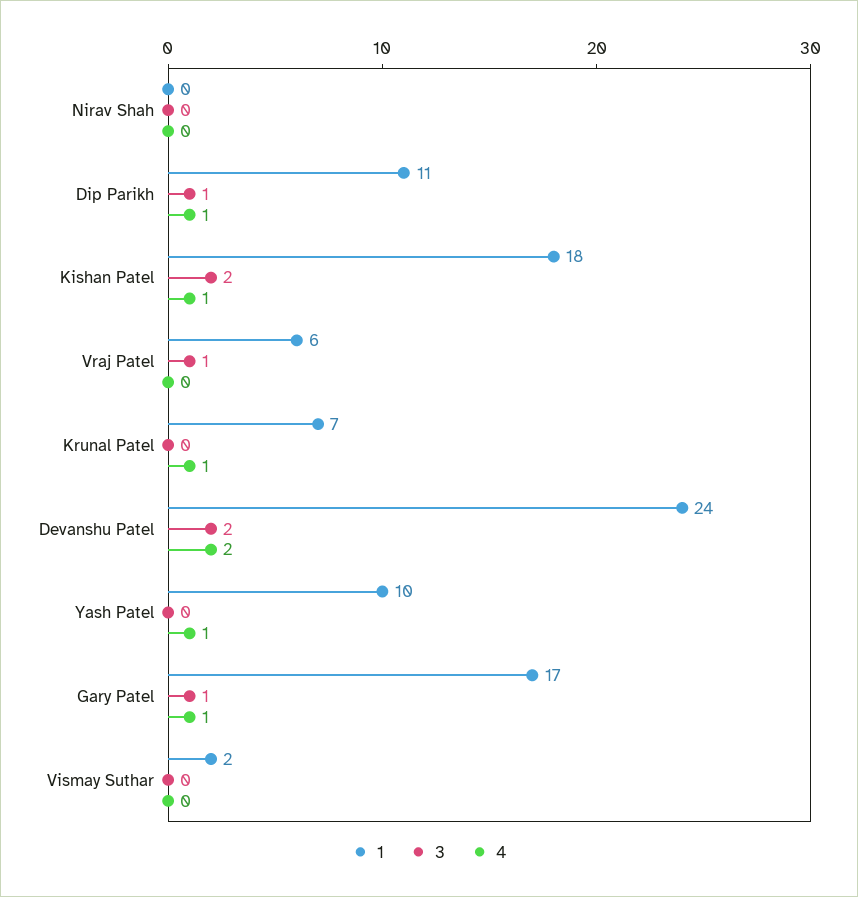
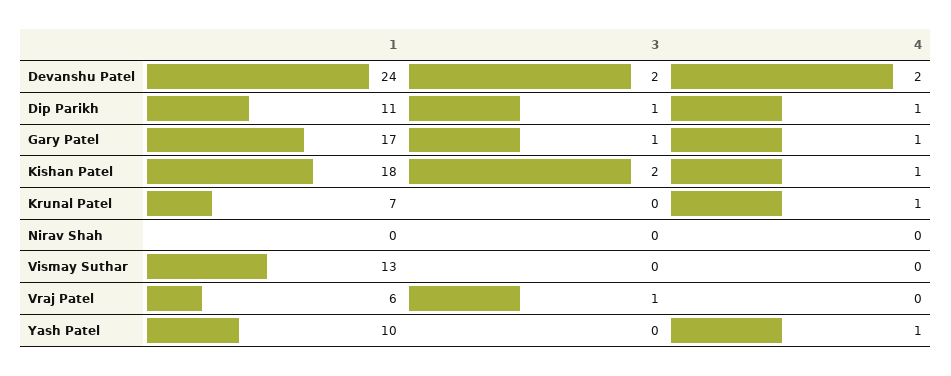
1, Vismay Suthar: 2 -> 13

